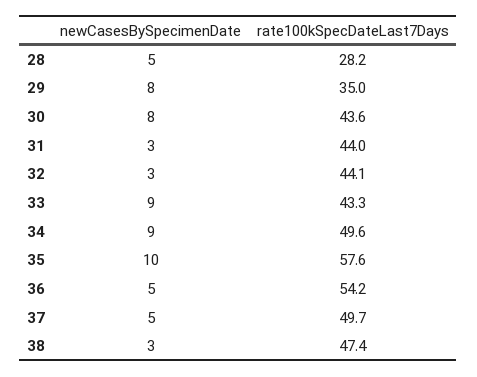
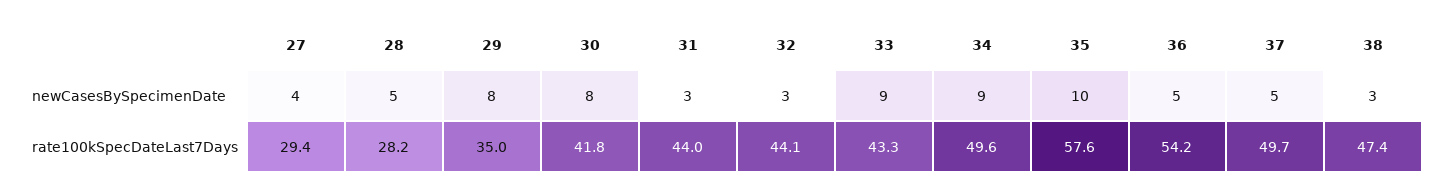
rate100kSpecDateLast7Days, 30: 43.6 -> 41.8
newCasesBySpecimenDate, 27: none -> 4
rate100kSpecDateLast7Days, 27: none -> 29.4

